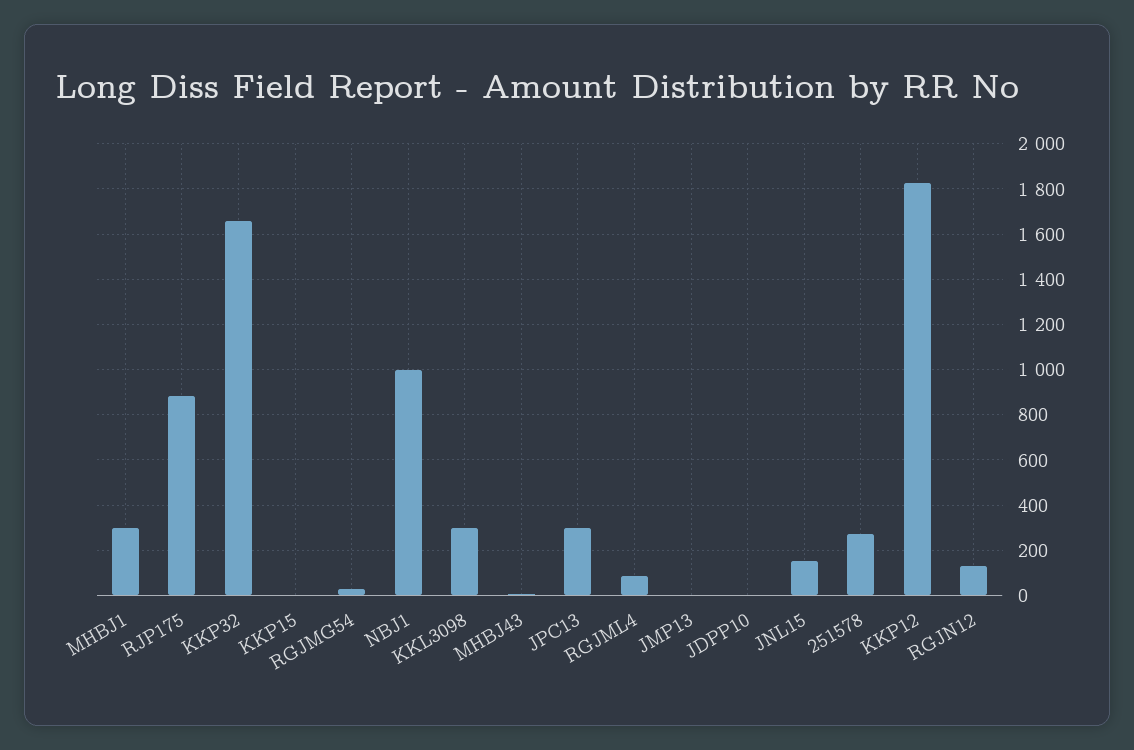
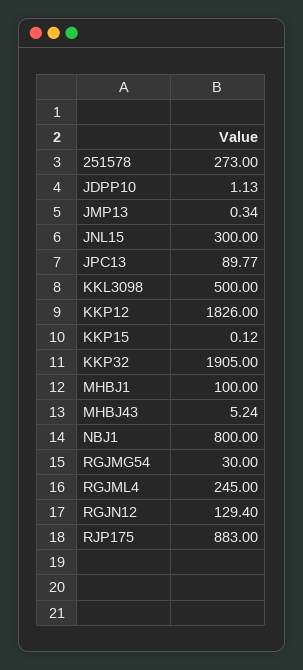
MHBJ1: 300 -> 100
KKP32: 1650 -> 1905
NBJ1: 1000 -> 800
KKL3098: 300 -> 500
JPC13: 300 -> 89.77
RGJML4: 100 -> 245
JNL15: 150 -> 300

